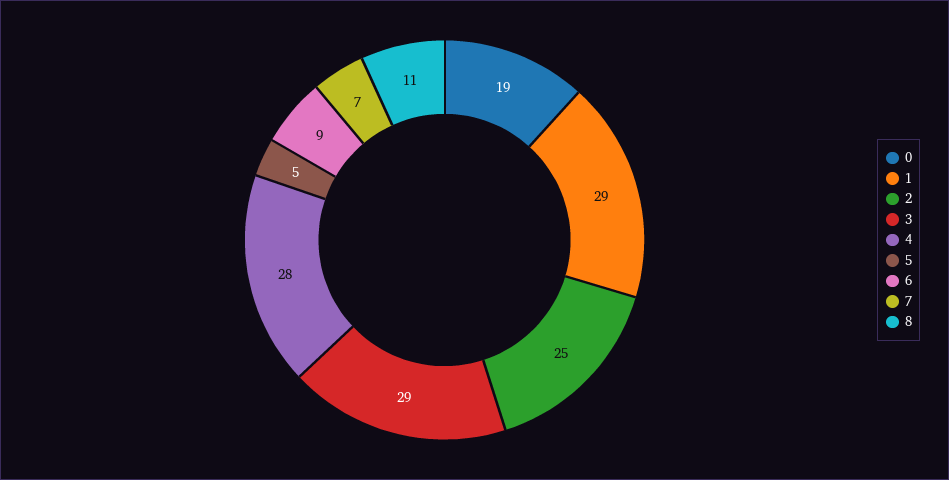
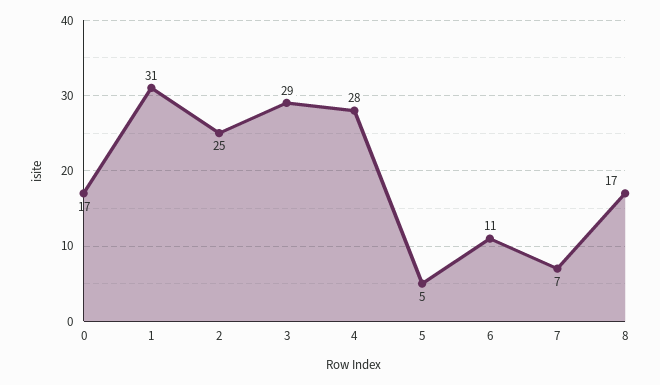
0: 19 -> 17
1: 29 -> 31
6: 9 -> 11
8: 11 -> 17

